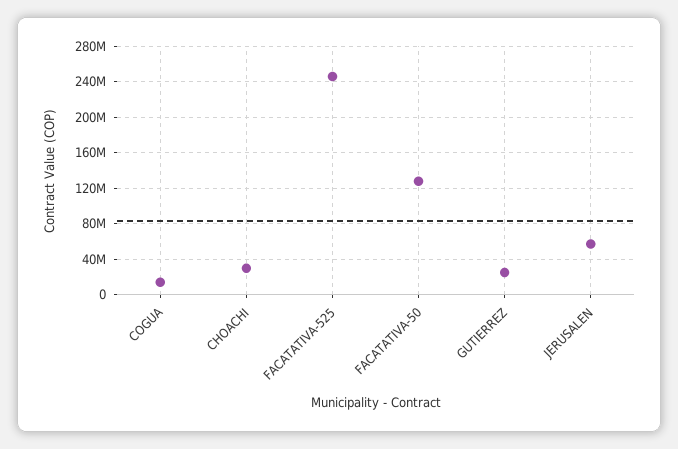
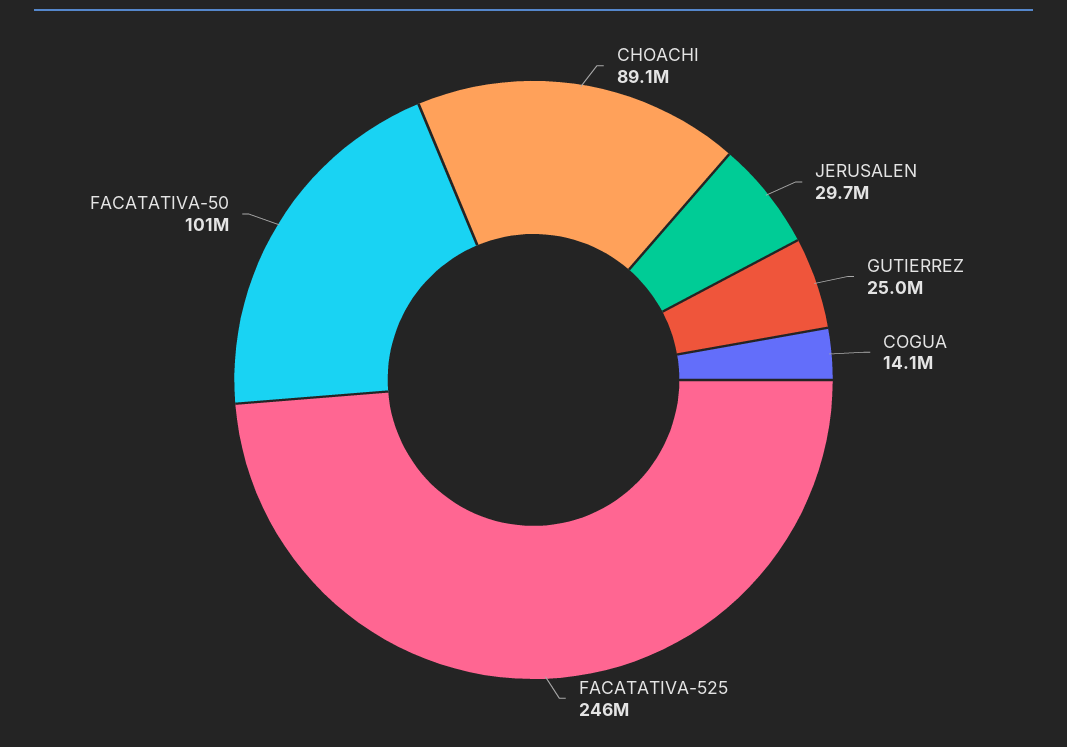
CHOACHI: 30000000 -> 89100000
FACATATIVA-50: 130000000 -> 101000000
JERUSALEN: 60000000 -> 29700000

